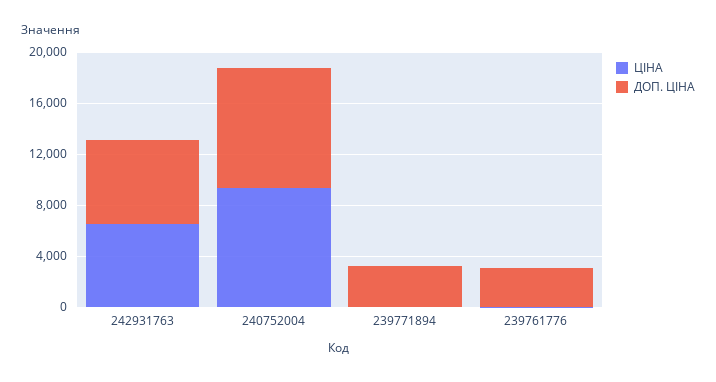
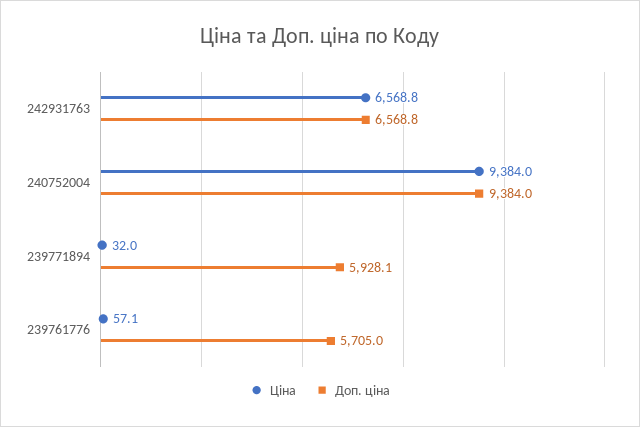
ДОП. ЦІНА, 239771894: 3000 -> 5928.1
ДОП. ЦІНА, 239761776: 3000 -> 5705

